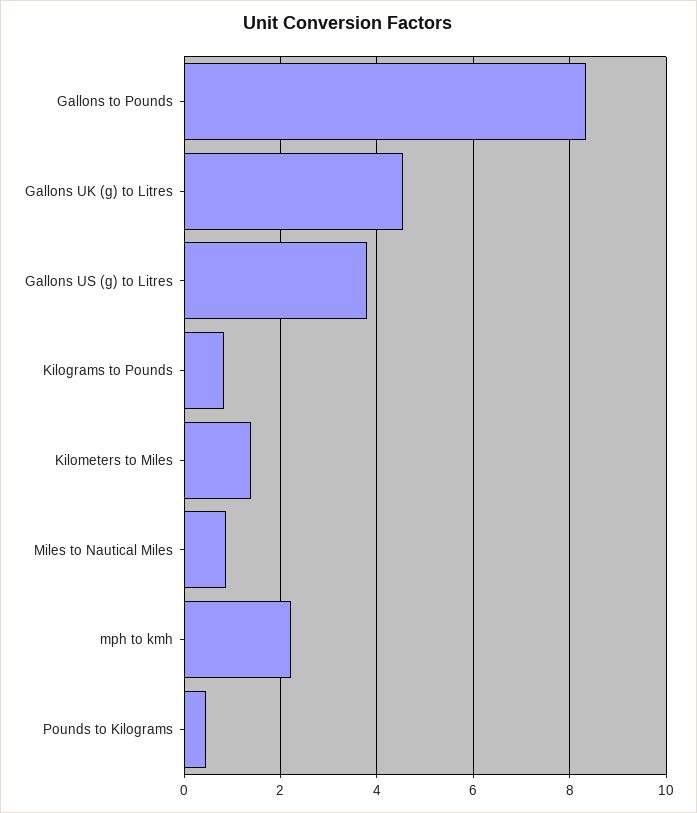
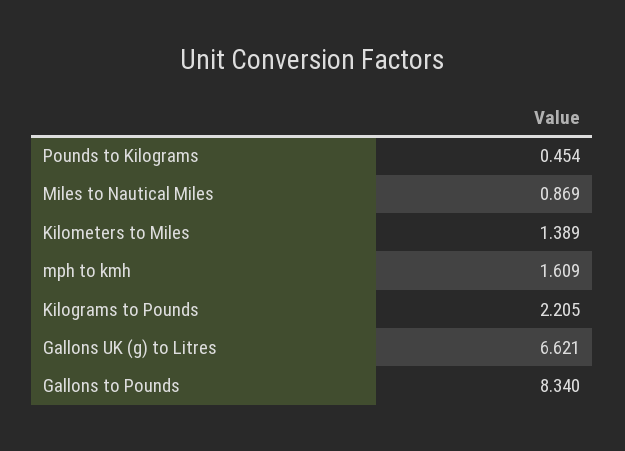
Gallons UK (g) to Litres: 4.6 -> 6.621
Gallons US (g) to Litres: 3.8 -> none
Kilograms to Pounds: 0.8 -> 2.205
mph to kmh: 2.2 -> 1.609

